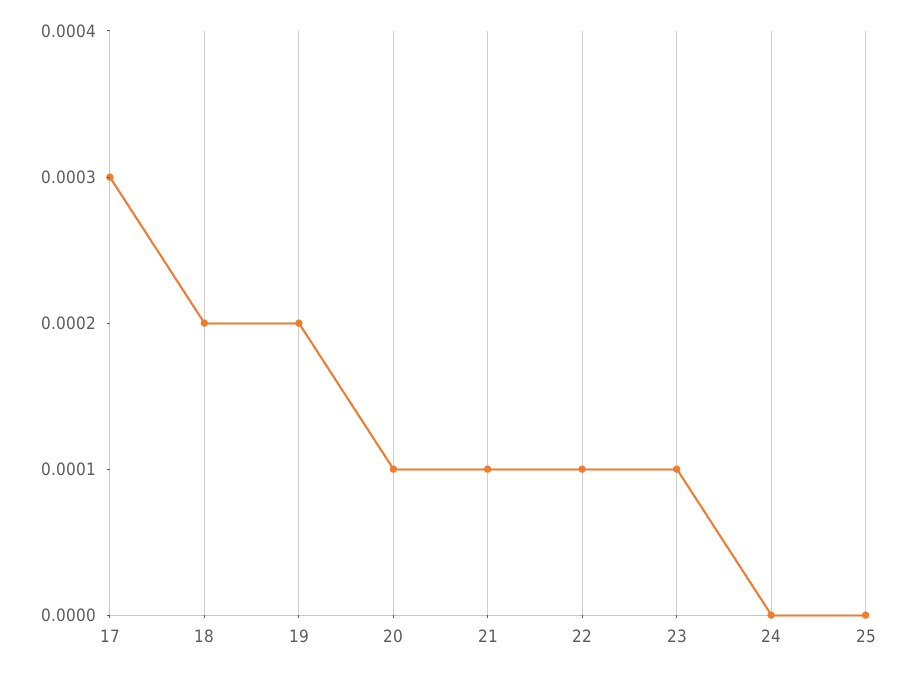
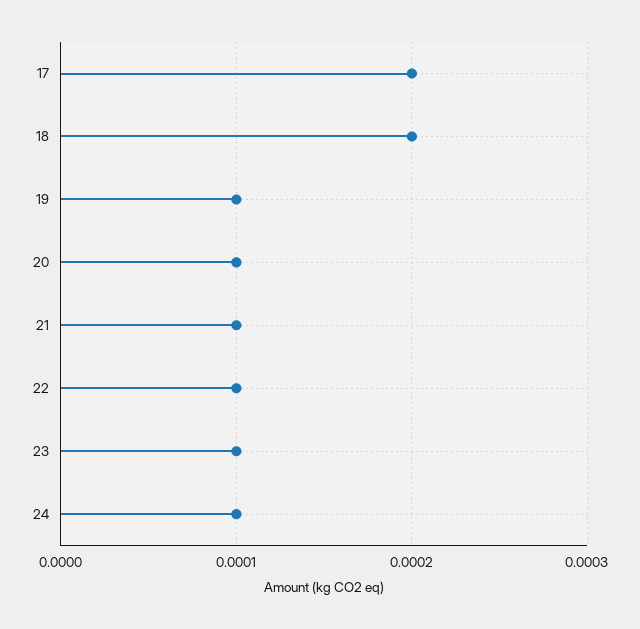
17: 0.0003 -> 0.0002
19: 0.0002 -> 0.0001
24: 0 -> 0.0001
25: 0 -> none

